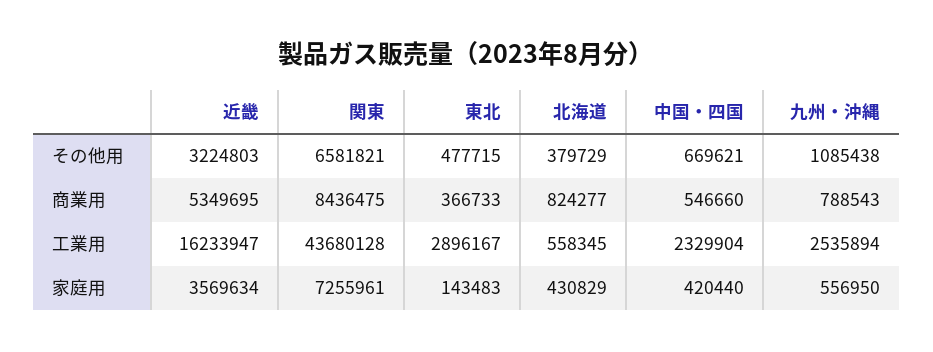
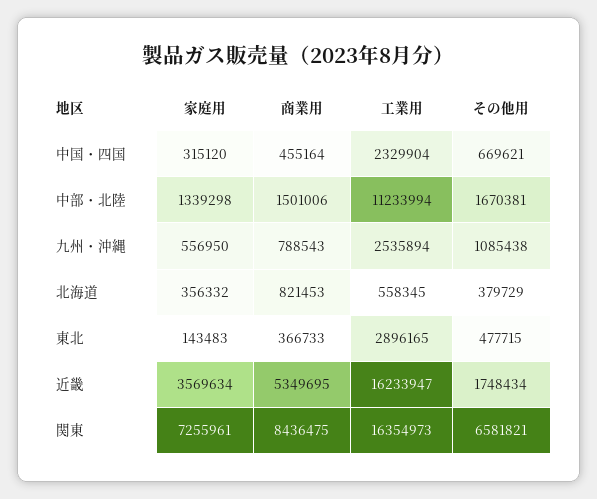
近畿, その他用: 3224803 -> 1748434
北海道, 商業用: 824277 -> 821453
中国・四国, 商業用: 546660 -> 455164
関東, 工業用: 43680128 -> 16354973
東北, 工業用: 2896167 -> 2896165
北海道, 家庭用: 430829 -> 356332
中国・四国, 家庭用: 420440 -> 315120
中部・北陸, 家庭用: none -> 1339298
中部・北陸, 商業用: none -> 1501006
中部・北陸, 工業用: none -> 11233994
中部・北陸, その他用: none -> 1670381

